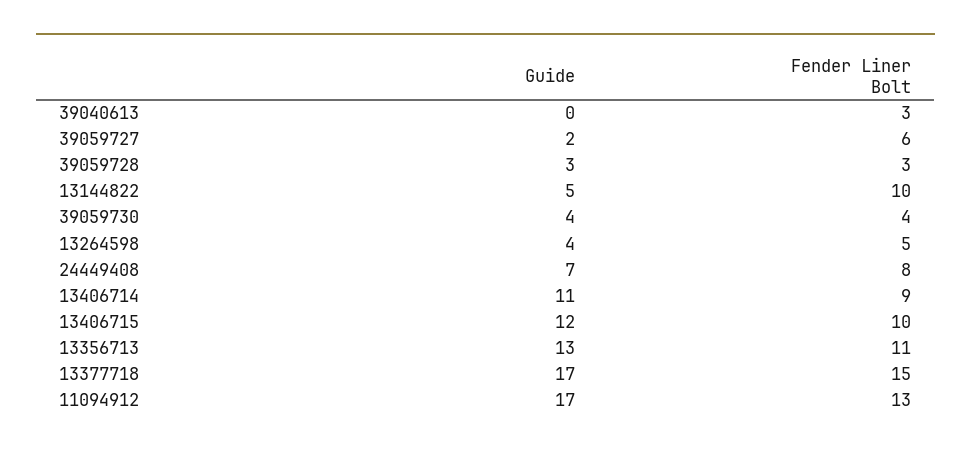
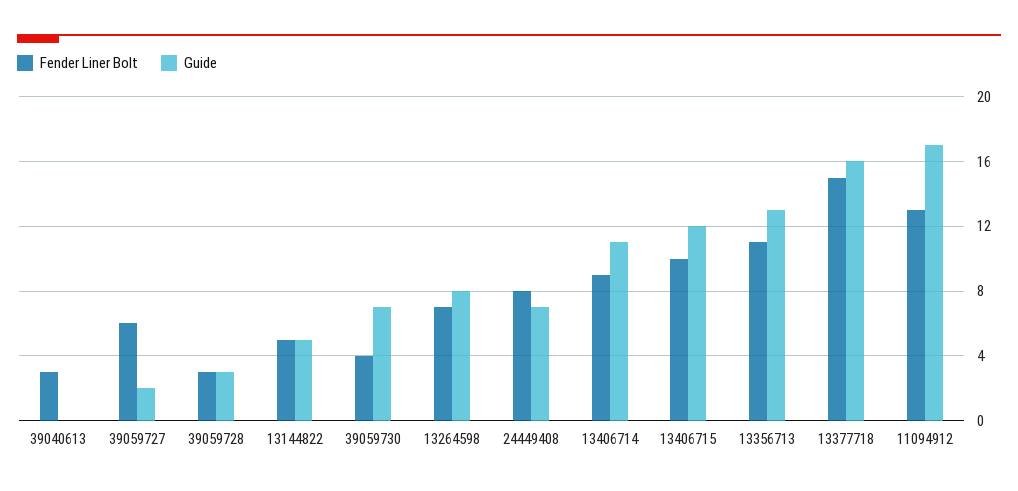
Fender Liner Bolt, 13144822: 10 -> 5
Guide, 39059730: 4 -> 7
Guide, 13264598: 4 -> 8
Fender Liner Bolt, 13264598: 5 -> 7
Guide, 13377718: 17 -> 16

